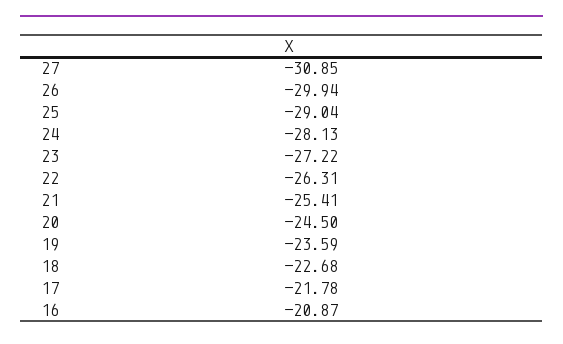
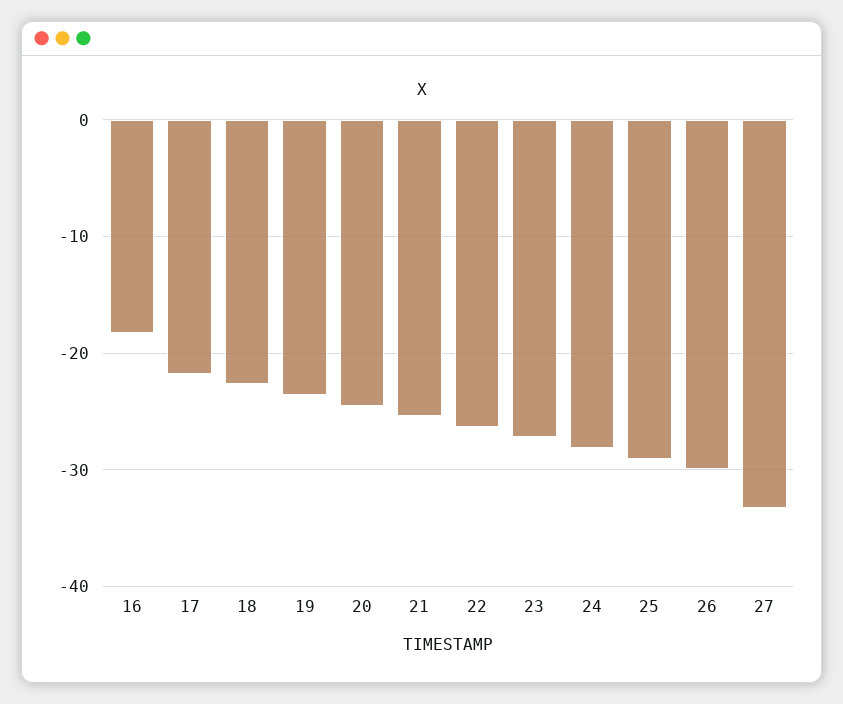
27: -30.85 -> -33
16: -20.87 -> -18

